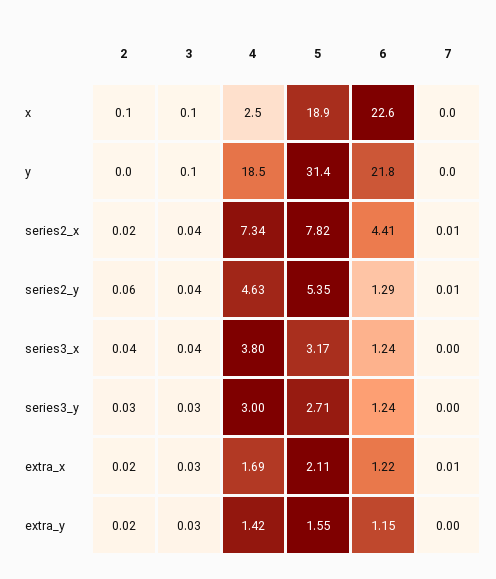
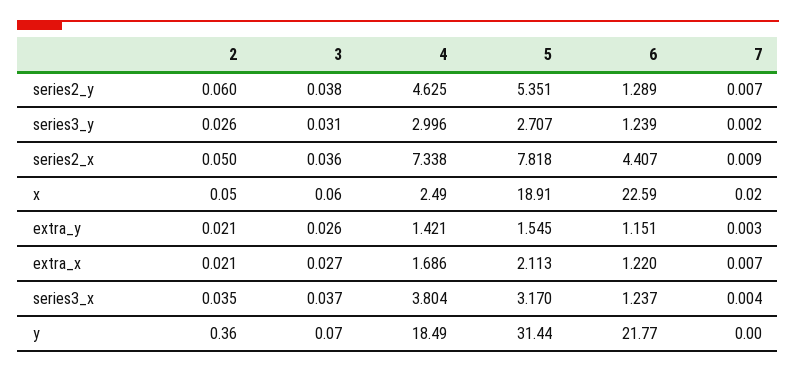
2, y: 0 -> 0.36
2, series2_x: 0.02 -> 0.05

